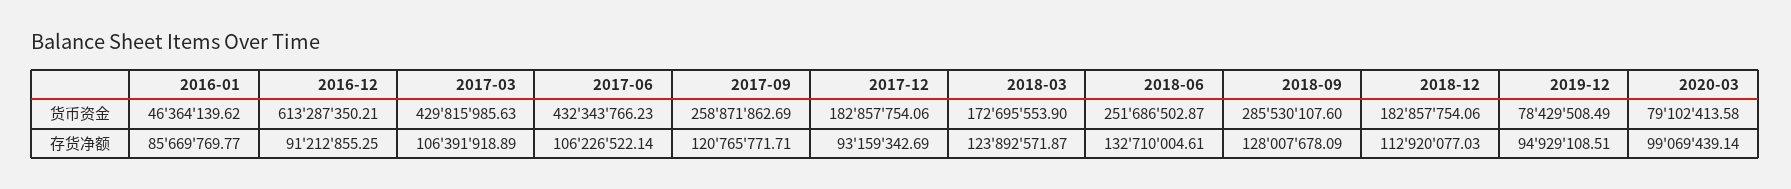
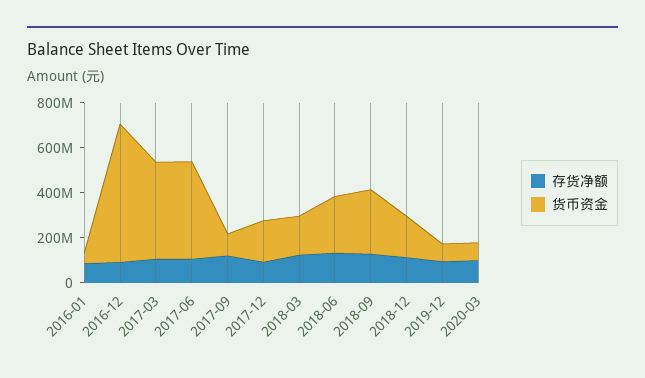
货币资金, 2017-09: 258871862.69 -> 100000000

